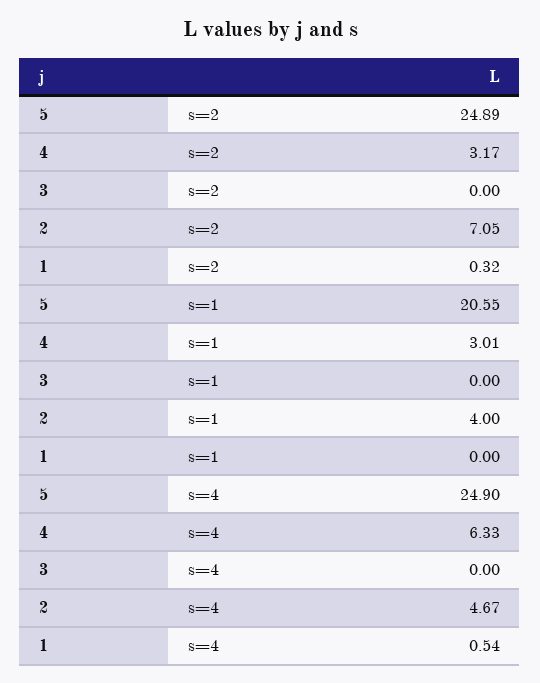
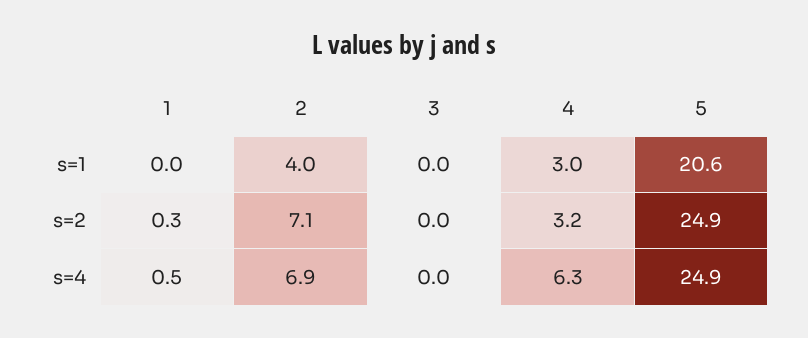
2, s=4: 4.67 -> 6.9

